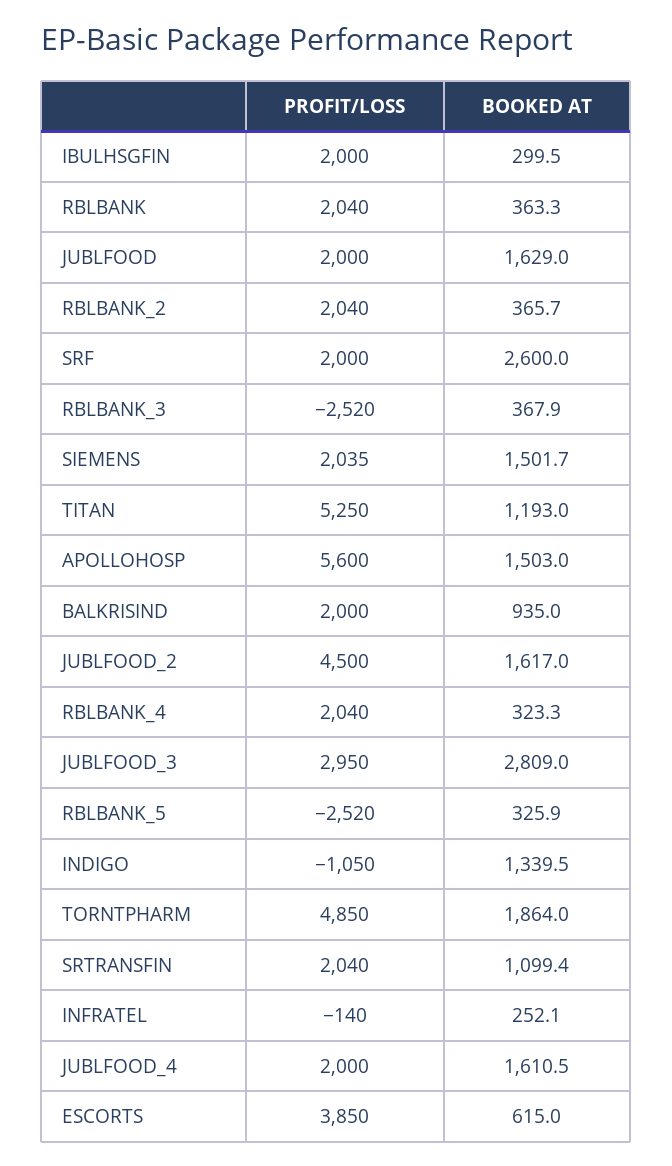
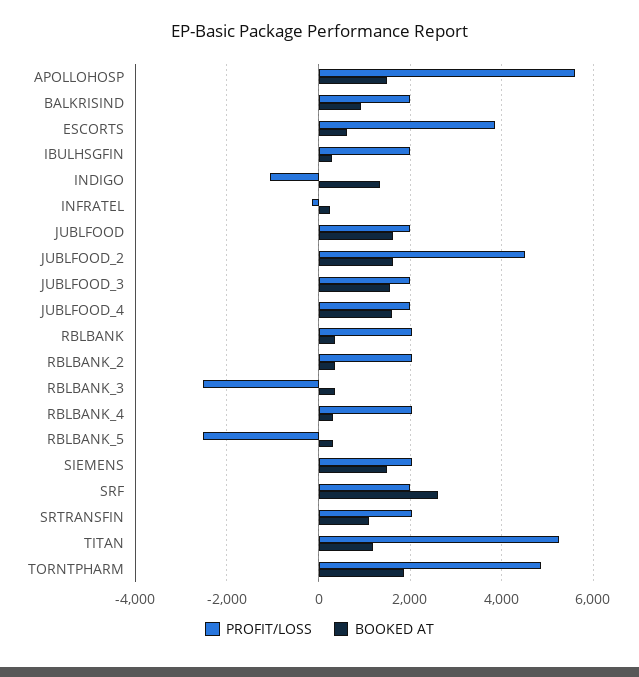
PROFIT/LOSS, JUBLFOOD_3: 2950 -> 2000
BOOKED AT, JUBLFOOD_3: 2809 -> 1600

